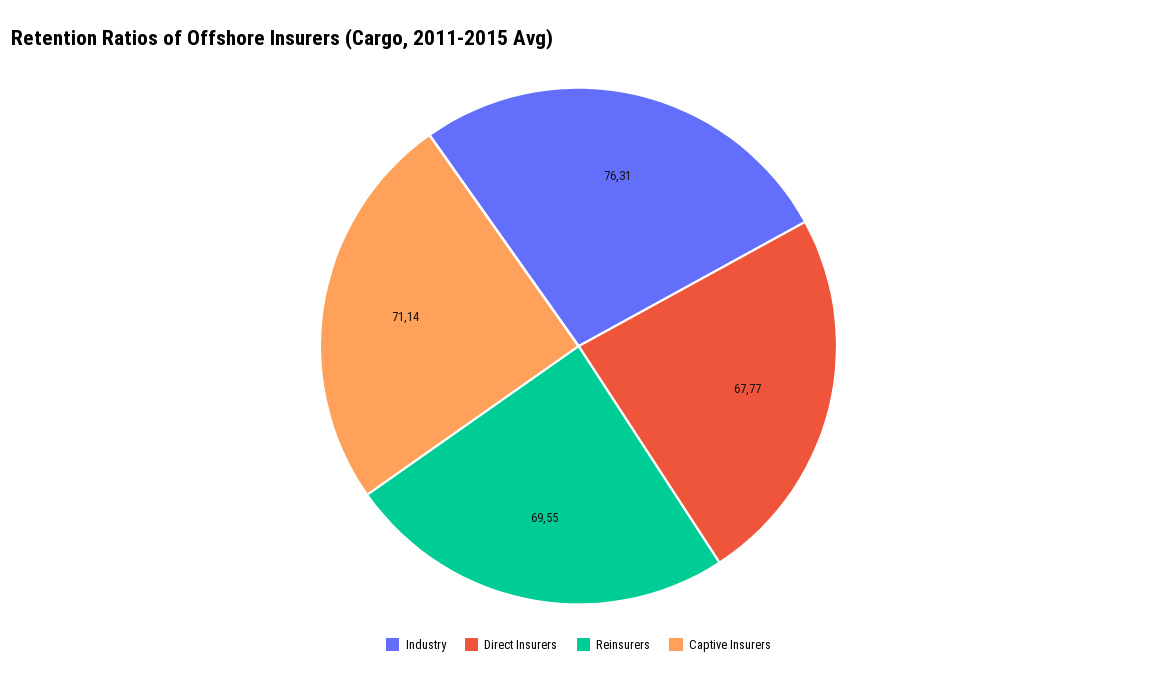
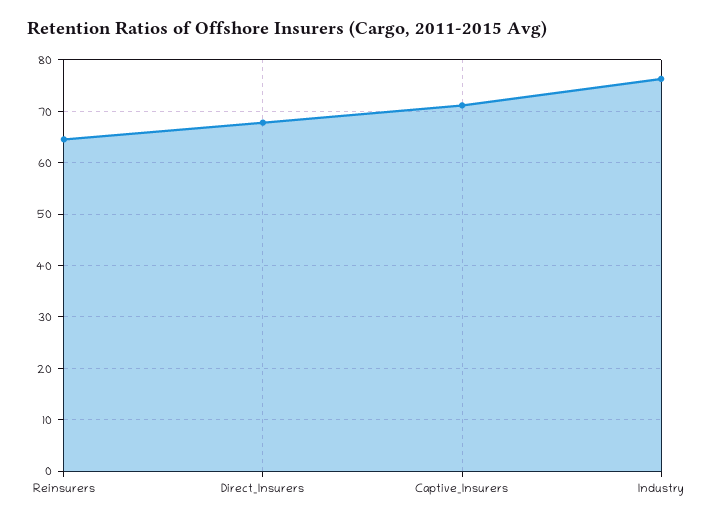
Reinsurers: 69.55 -> 64

